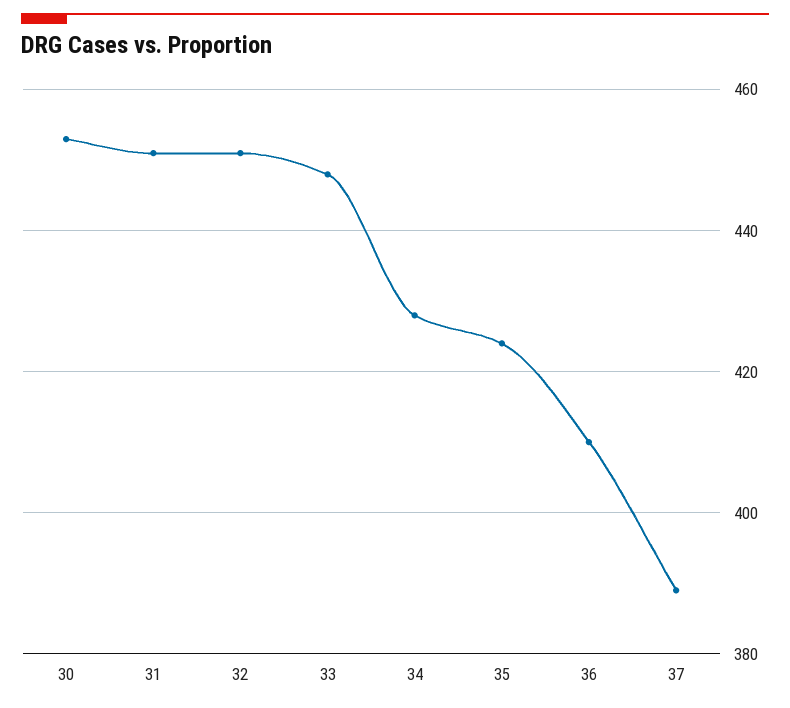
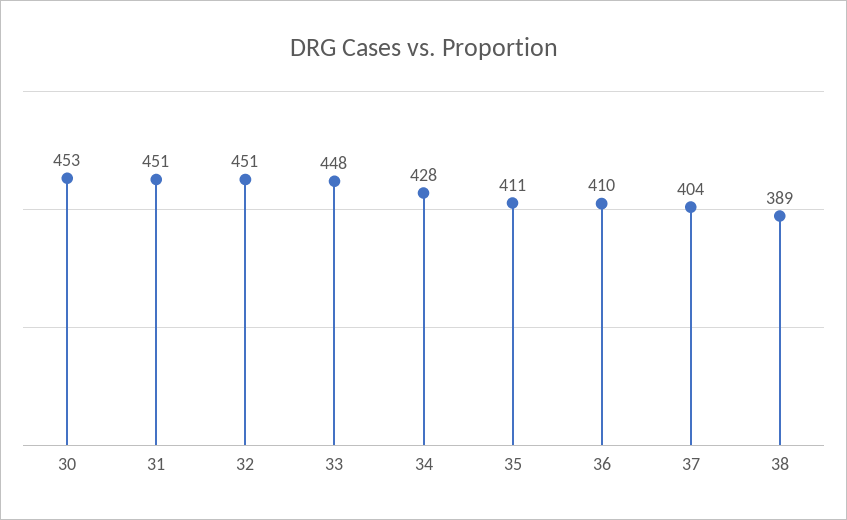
35: 425 -> 411
37: 390 -> 404
38: none -> 389

